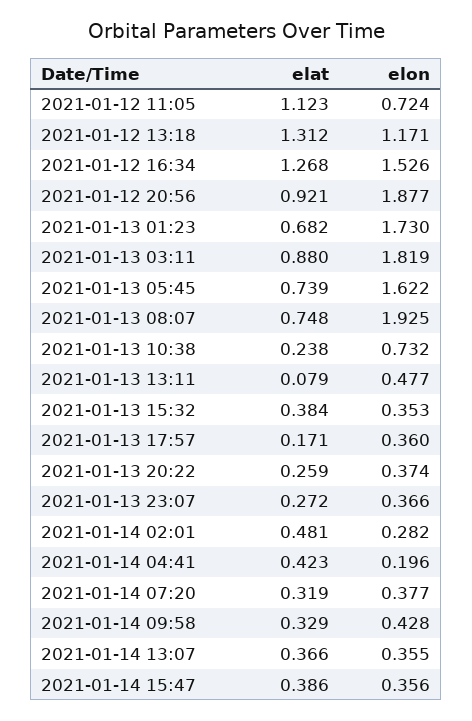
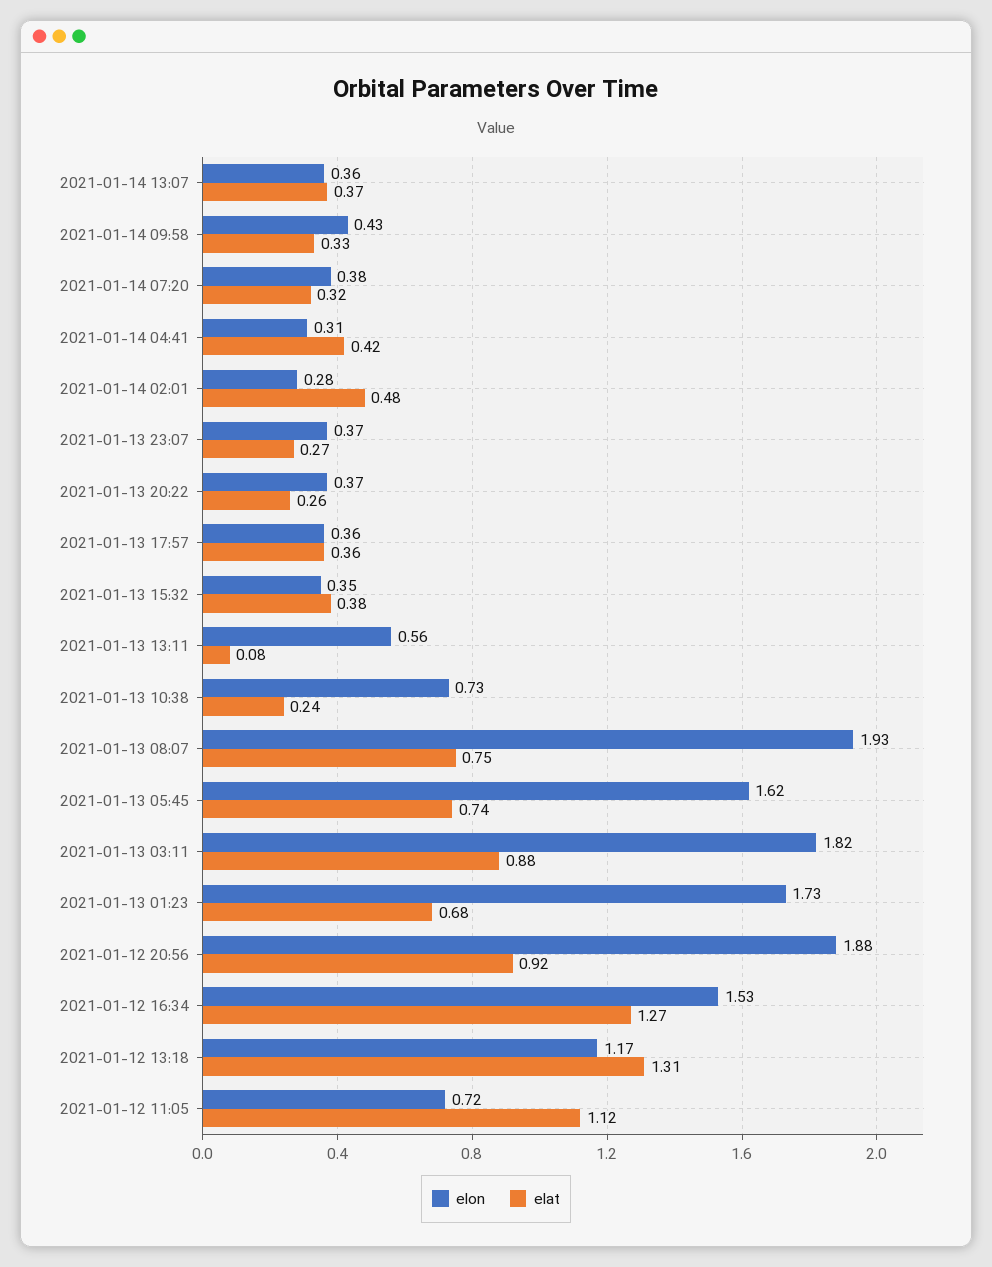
elon, 2021-01-13 13:11: 0.477 -> 0.56
elat, 2021-01-13 17:57: 0.171 -> 0.36
elon, 2021-01-14 04:41: 0.196 -> 0.31
elat, 2021-01-14 15:47: 0.386 -> none
elon, 2021-01-14 15:47: 0.356 -> none

